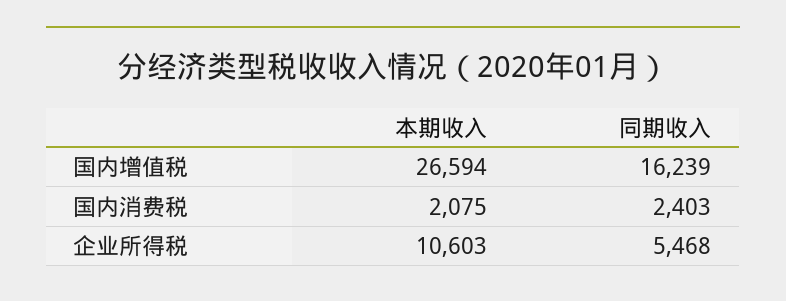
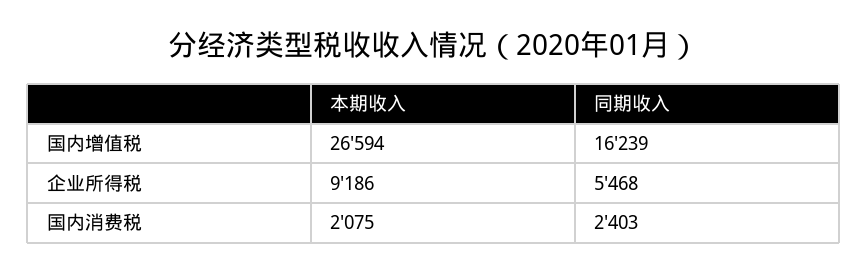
本期收入, 企业所得税: 10603 -> 9186

